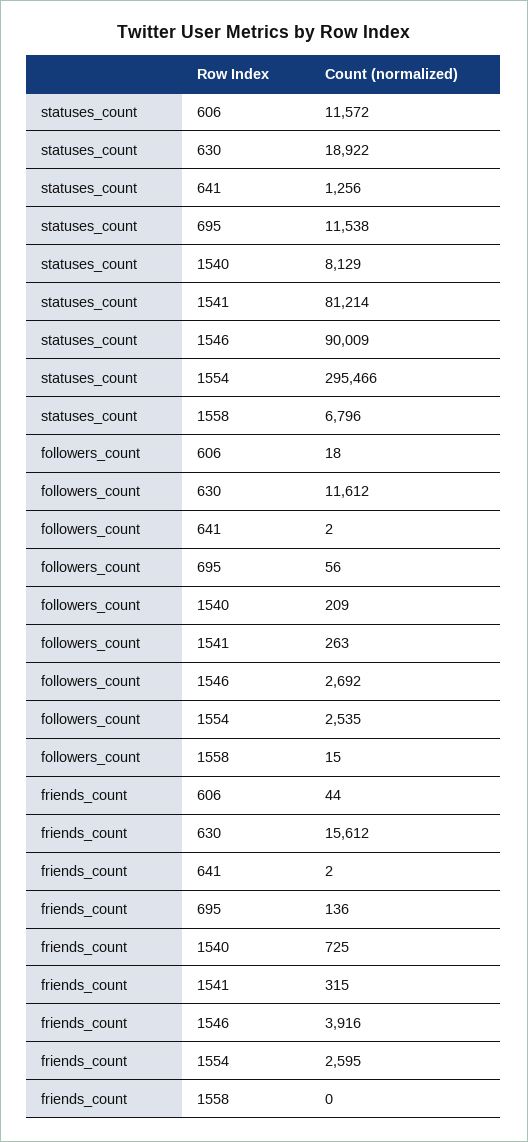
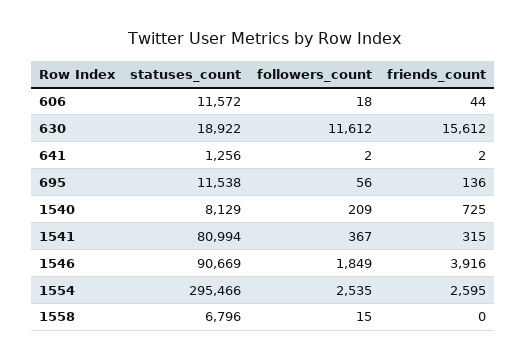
statuses_count, 1541: 81214 -> 80994
statuses_count, 1546: 90009 -> 90669
followers_count, 1541: 263 -> 367
followers_count, 1546: 2692 -> 1849

